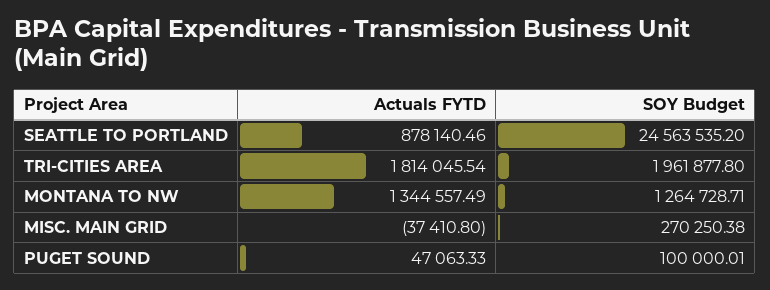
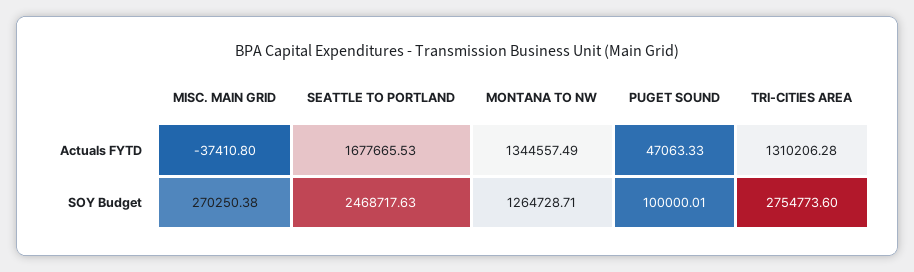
Actuals FYTD, SEATTLE TO PORTLAND: 878140.46 -> 1677665.53
SOY Budget, SEATTLE TO PORTLAND: 24563535.2 -> 2468717.63
Actuals FYTD, TRI-CITIES AREA: 1814045.54 -> 1310206.28
SOY Budget, TRI-CITIES AREA: 1961877.8 -> 2754773.6

